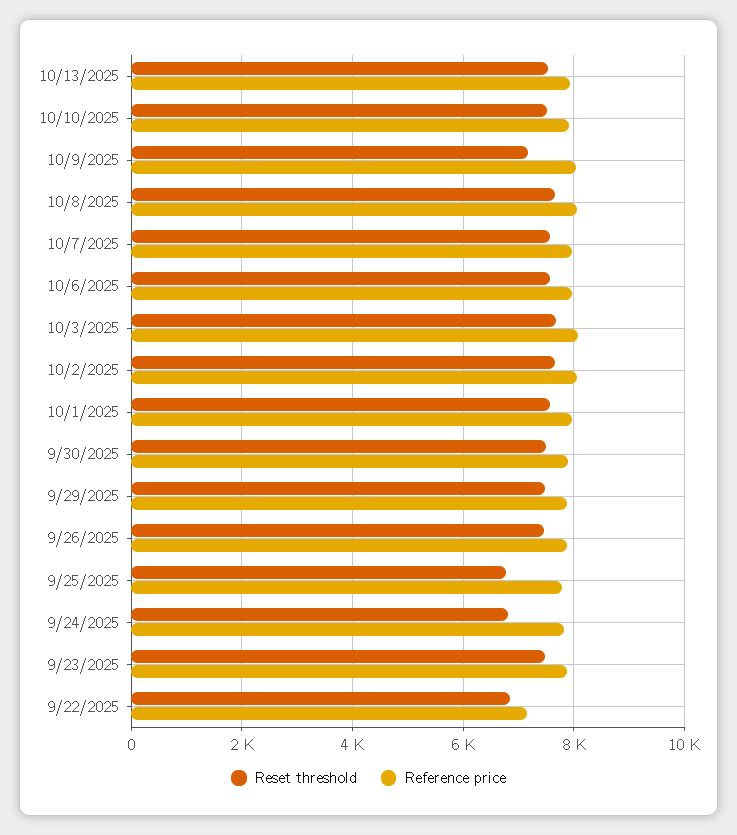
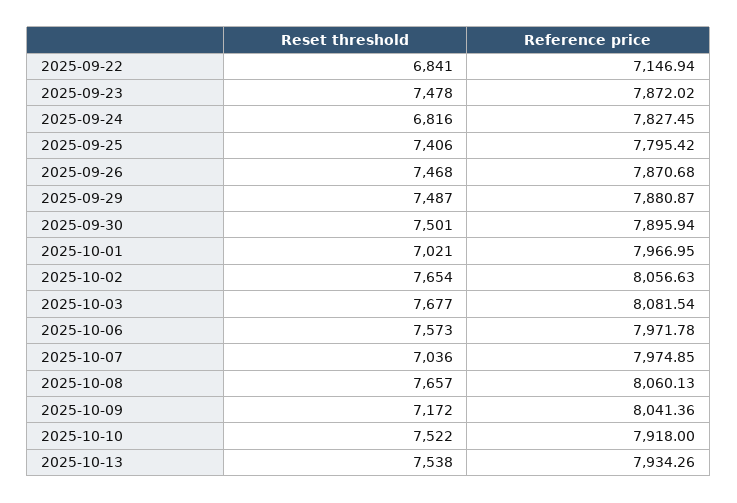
Reset threshold, 10/7/2025: 7600 -> 7036
Reset threshold, 10/1/2025: 7600 -> 7021
Reset threshold, 9/25/2025: 6800 -> 7406

